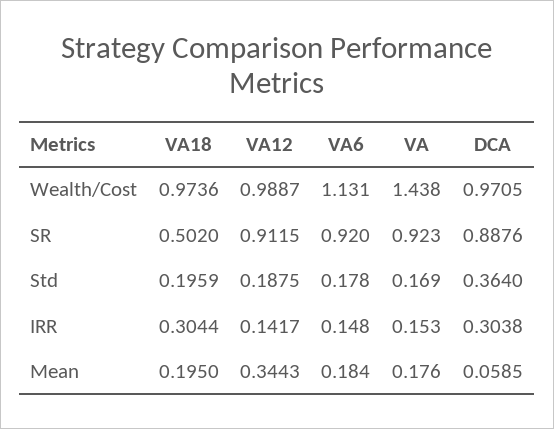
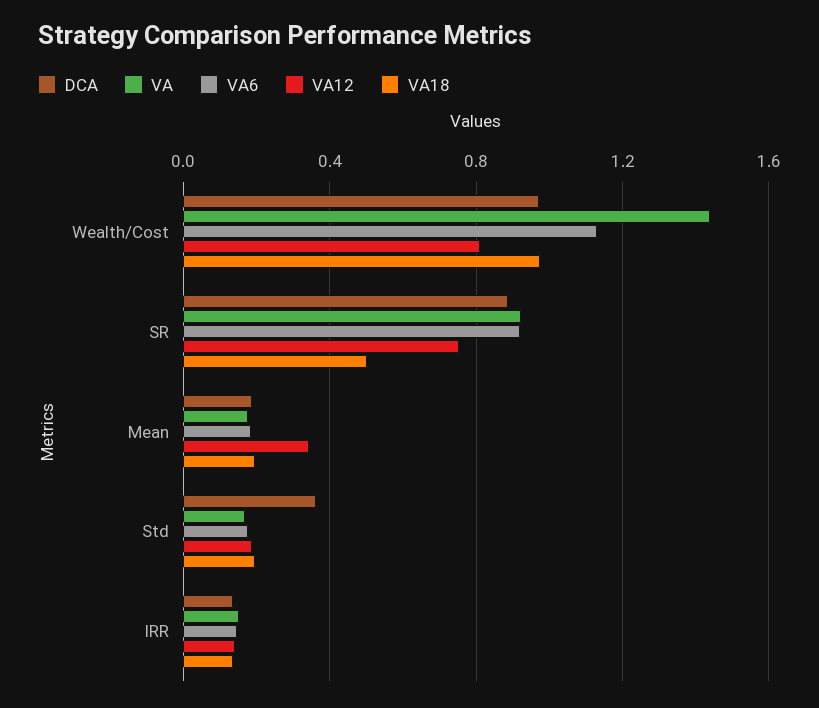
VA12, Wealth/Cost: 0.9887 -> 0.8
VA12, SR: 0.9115 -> 0.75
VA18, IRR: 0.3044 -> 0.15
DCA, IRR: 0.3038 -> 0.15
DCA, Mean: 0.0585 -> 0.2

